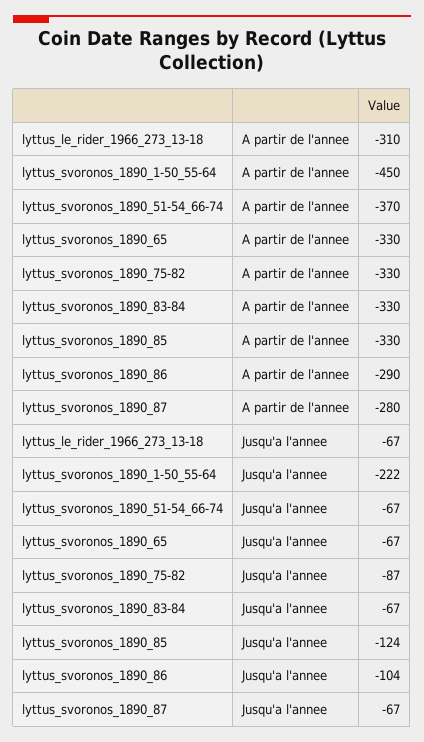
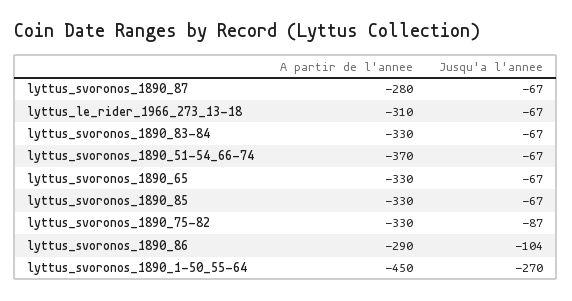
lyttus_svoronos_1890_1-50_55-64, Jusqu'a l'annee: -222 -> -270
lyttus_svoronos_1890_85, Jusqu'a l'annee: -124 -> -67

